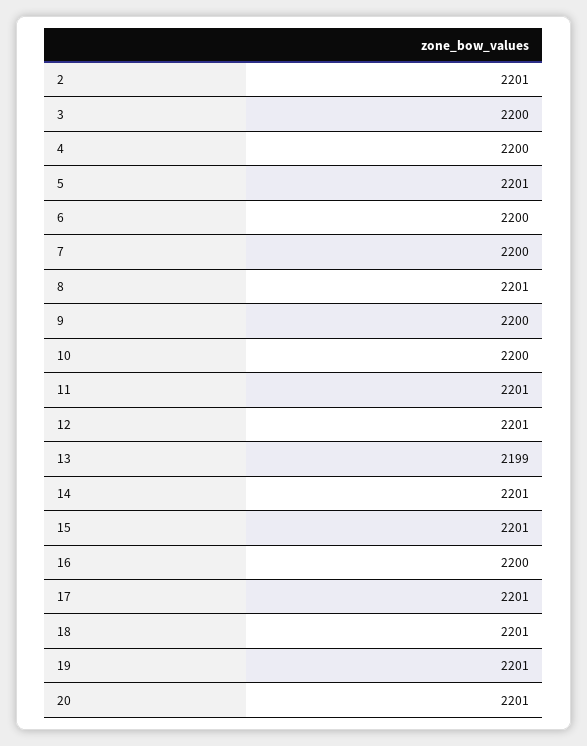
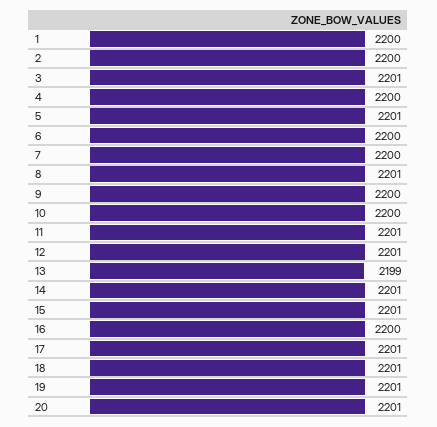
2: 2201 -> 2200
3: 2200 -> 2201
1: none -> 2200

